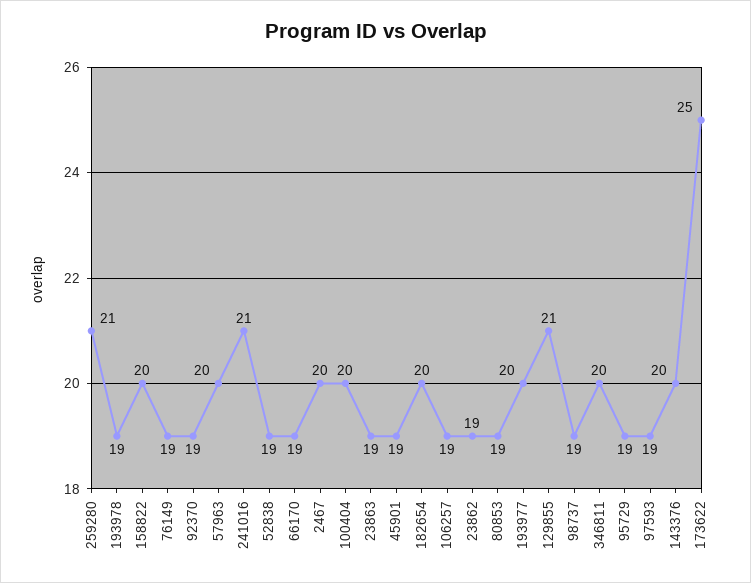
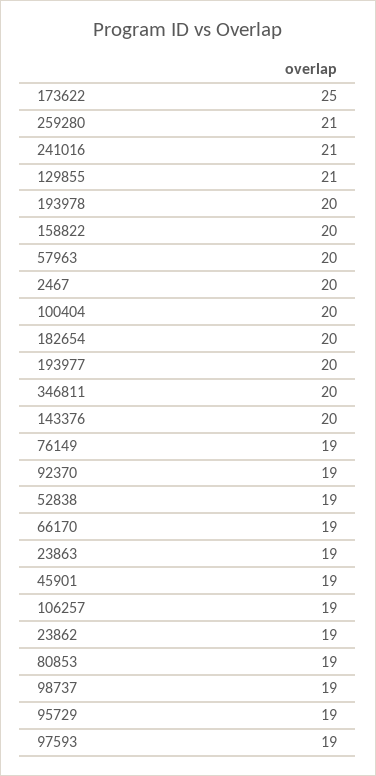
193978: 19 -> 20

